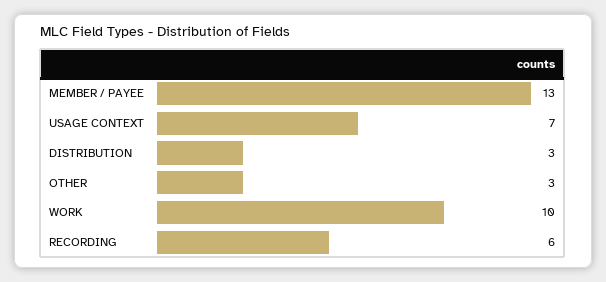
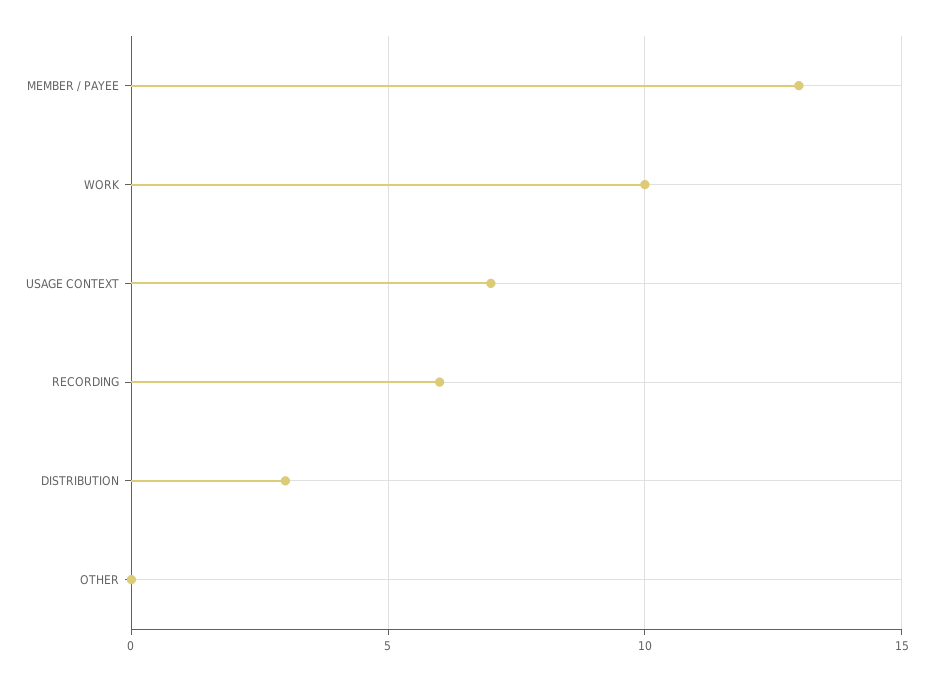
OTHER: 3 -> 0

